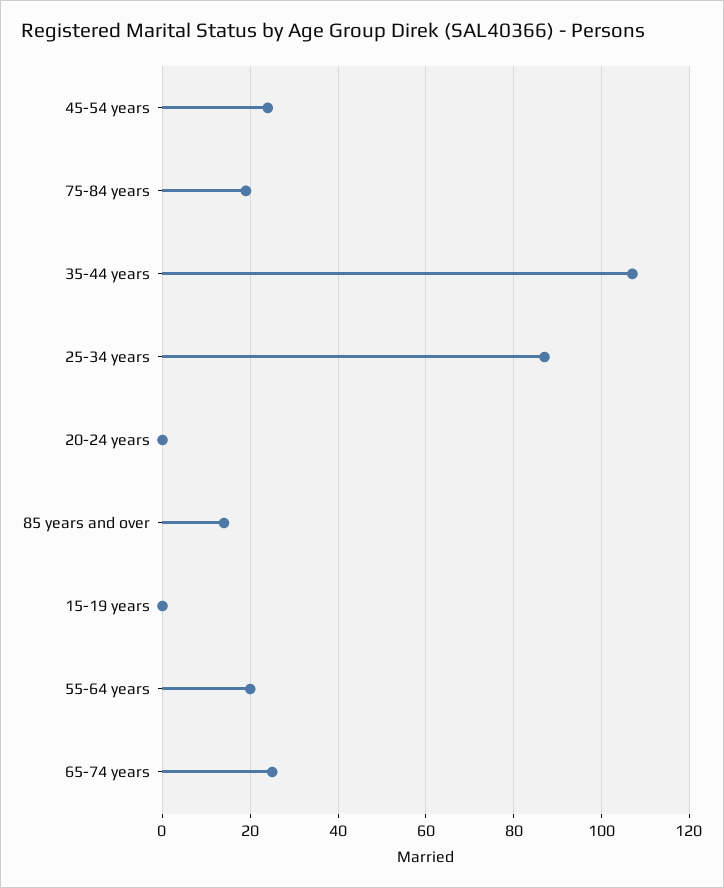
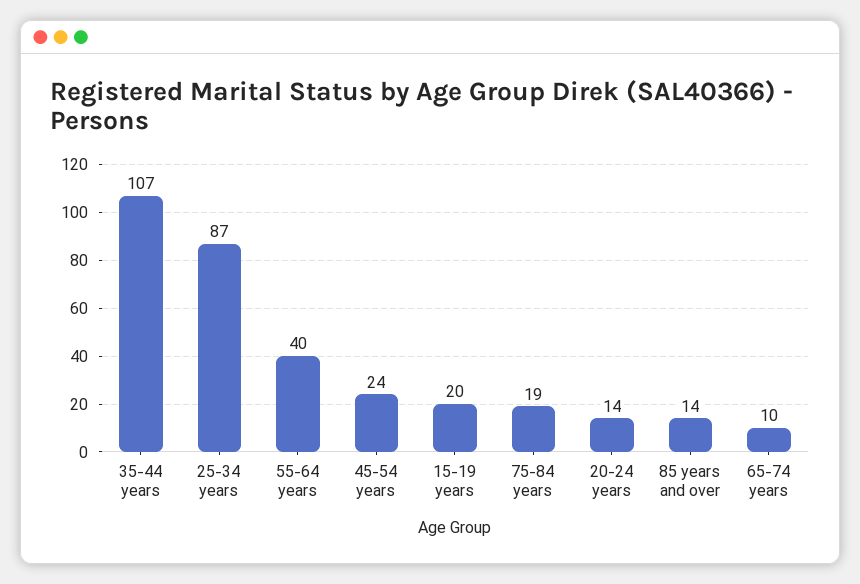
20-24 years: 0 -> 14
15-19 years: 0 -> 20
55-64 years: 20 -> 40
65-74 years: 25 -> 10

